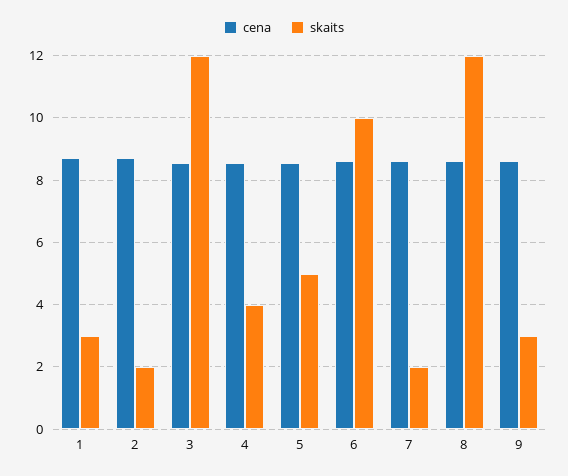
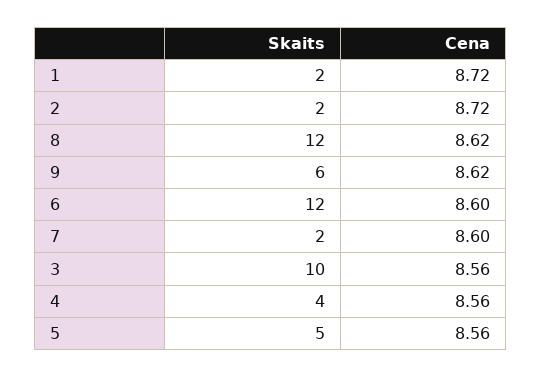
skaits, 1: 3 -> 2
skaits, 3: 12 -> 10
skaits, 6: 10 -> 12
skaits, 9: 3 -> 6

